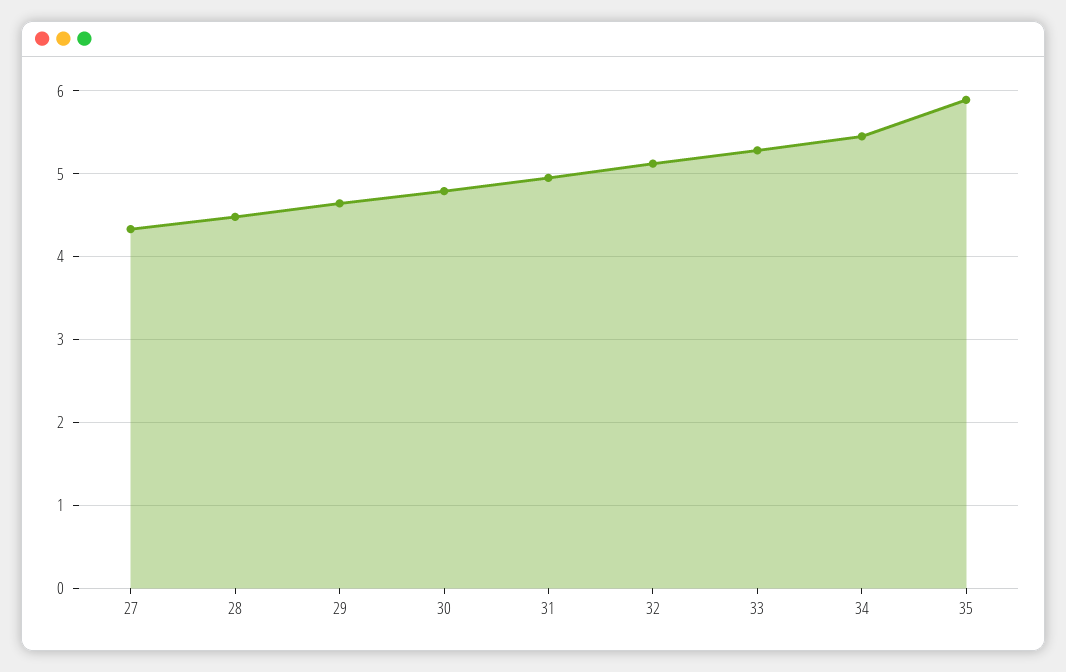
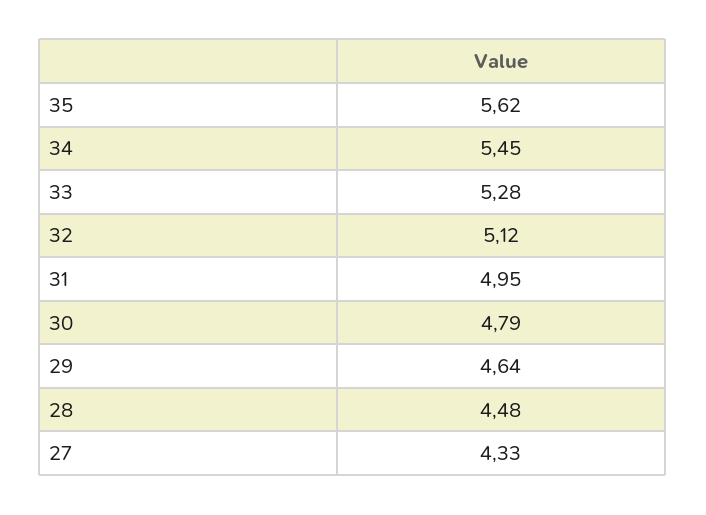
35: 5.9 -> 5.62

